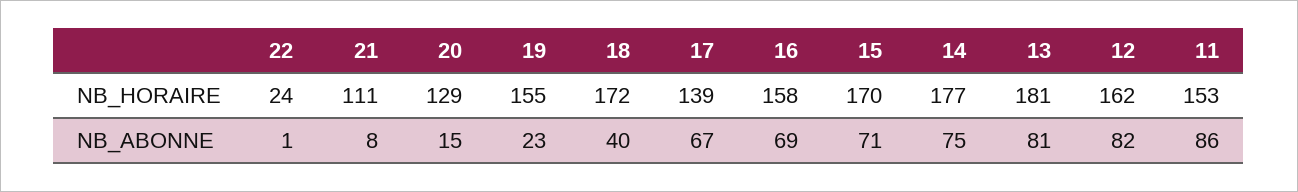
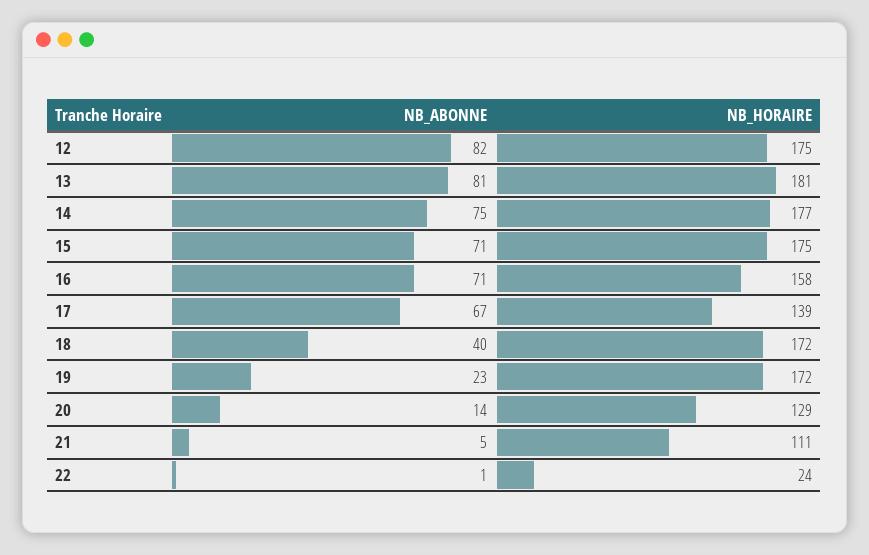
19, NB_HORAIRE: 155 -> 172
15, NB_HORAIRE: 170 -> 175
12, NB_HORAIRE: 162 -> 175
11, NB_HORAIRE: 153 -> none
21, NB_ABONNE: 8 -> 5
20, NB_ABONNE: 15 -> 14
16, NB_ABONNE: 69 -> 71
11, NB_ABONNE: 86 -> none

